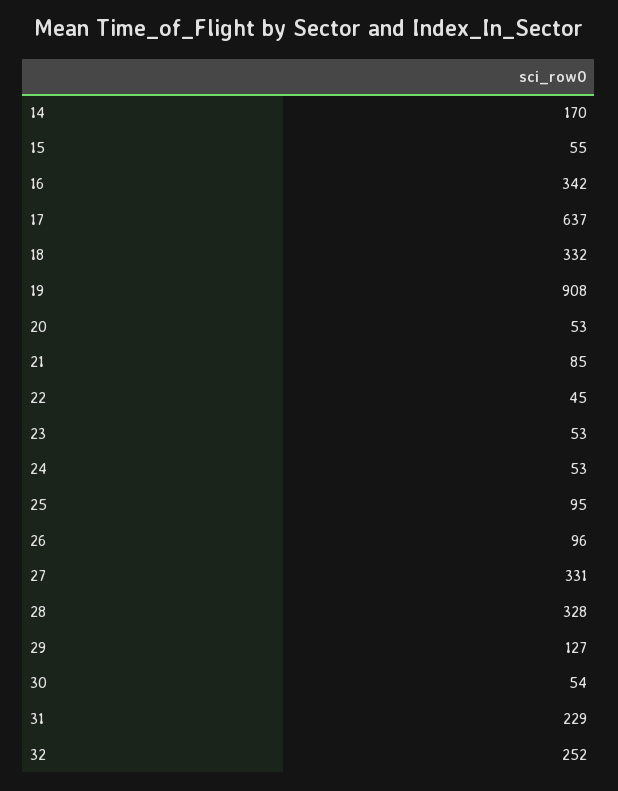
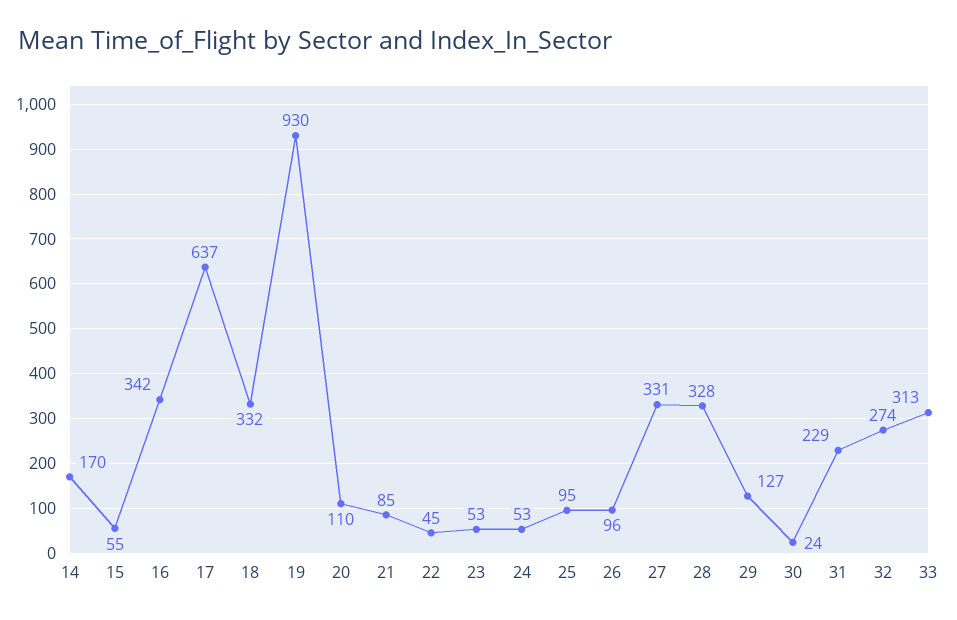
19: 908 -> 930
20: 53 -> 110
30: 54 -> 24
32: 252 -> 274
33: none -> 313

